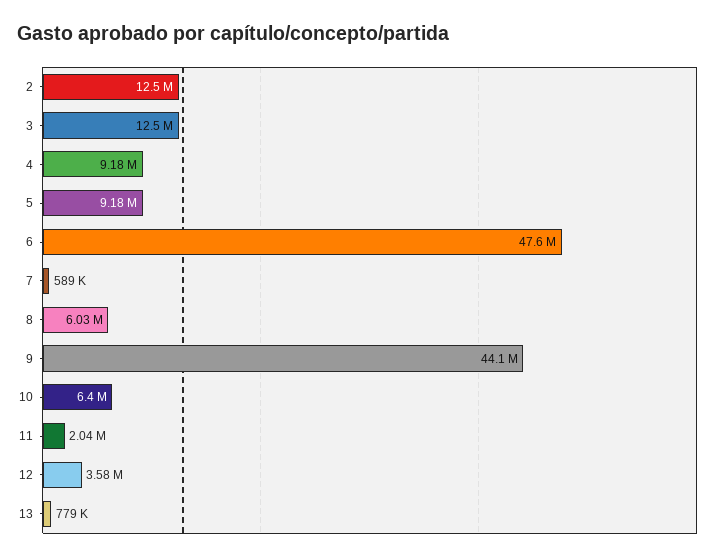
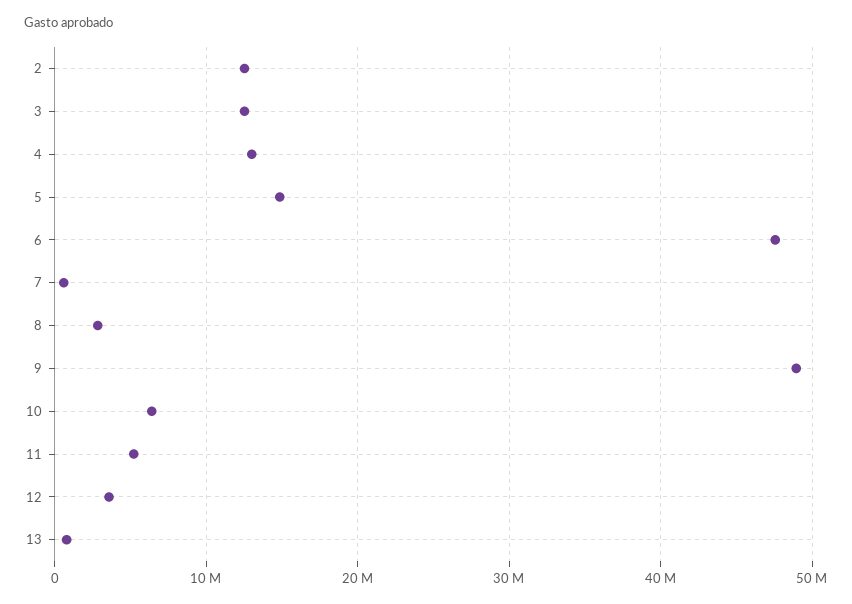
4: 9180000 -> 13000000
5: 9180000 -> 15000000
8: 6030000 -> 3000000
9: 44100000 -> 49000000
11: 2040000 -> 5000000

